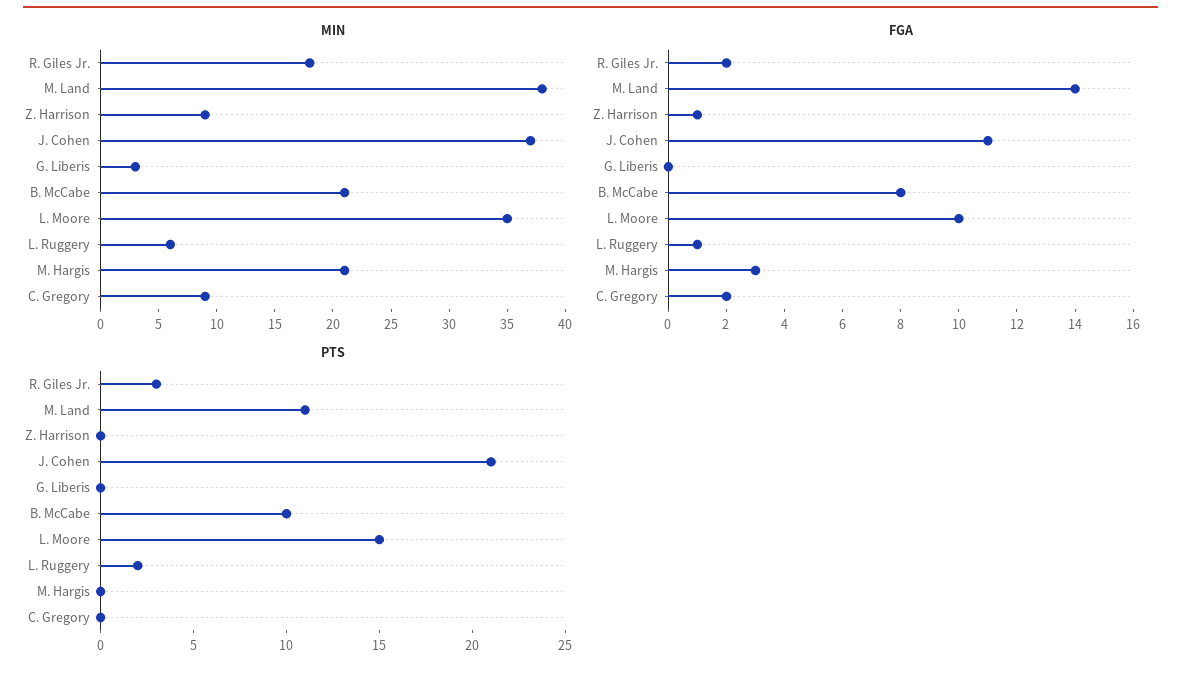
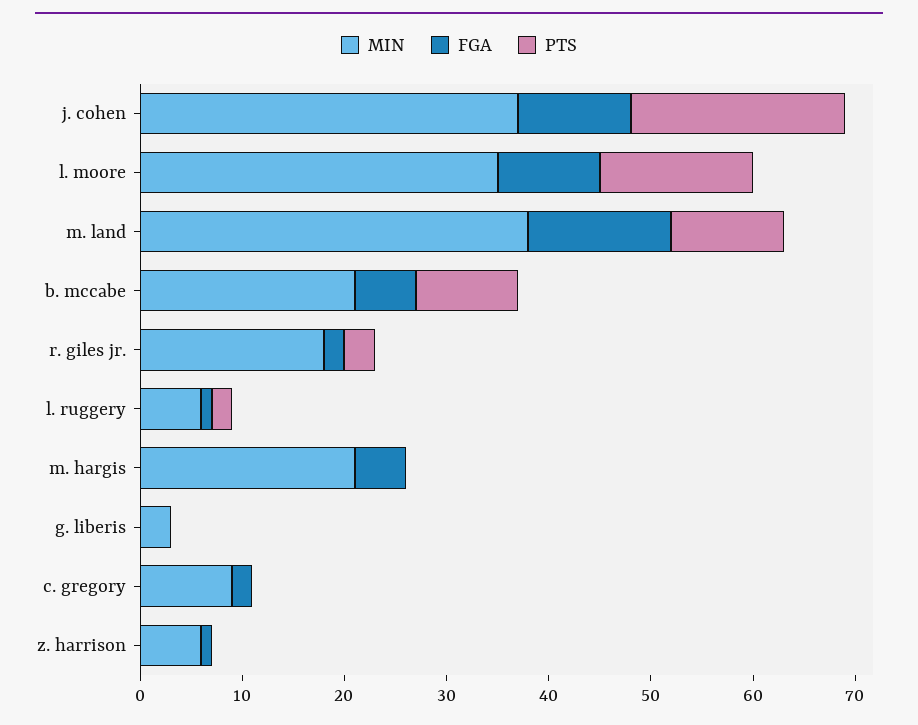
MIN, Z. Harrison: 9 -> 6
FGA, B. McCabe: 8 -> 6
FGA, M. Hargis: 3 -> 5

